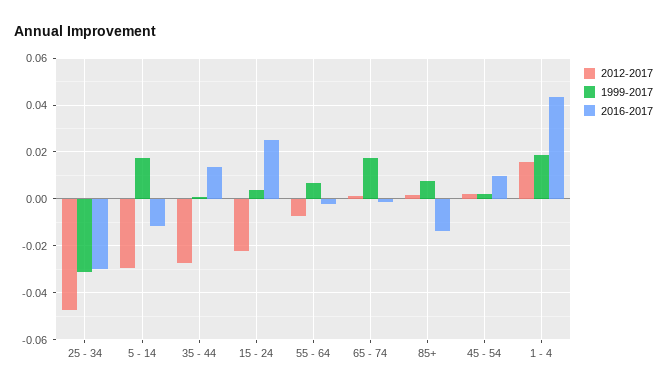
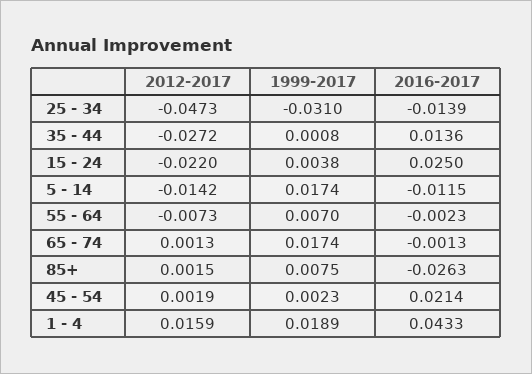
2016-2017, 25 - 34: -0.03 -> -0.0139
2012-2017, 5 - 14: -0.03 -> -0.0142
2016-2017, 85+: -0.015 -> -0.0263
2016-2017, 45 - 54: 0.01 -> 0.0214

